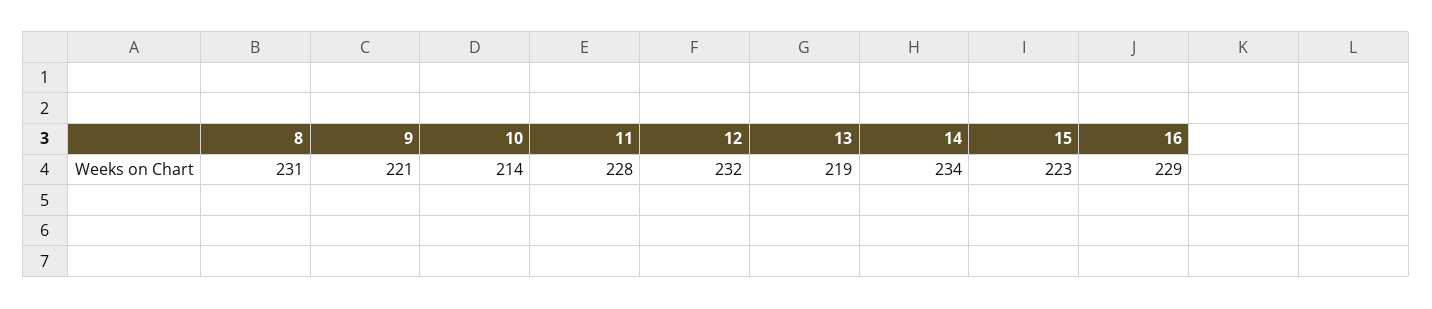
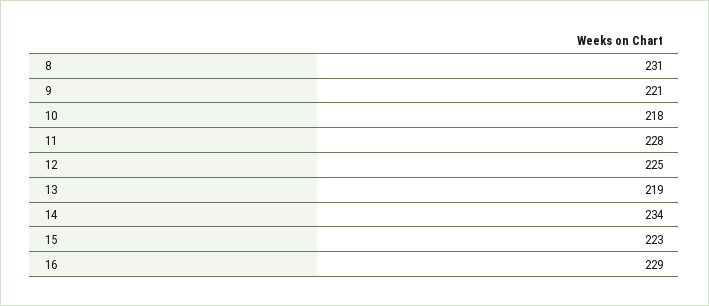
10: 214 -> 218
12: 232 -> 225

